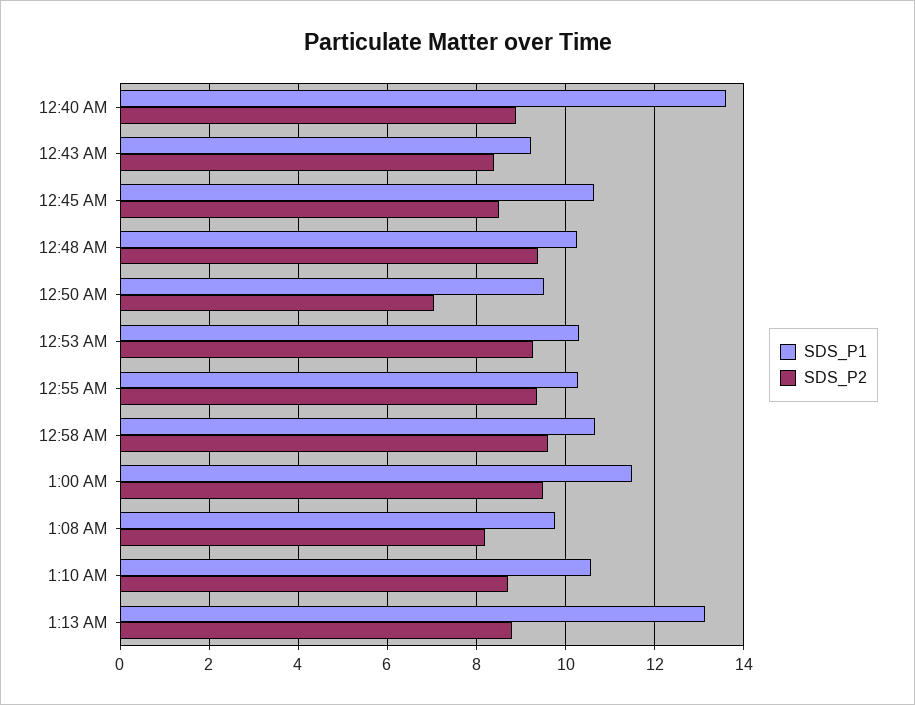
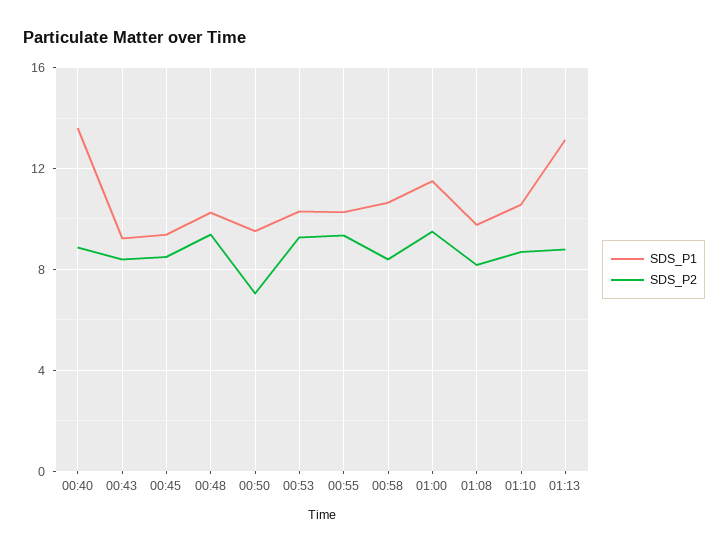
SDS_P1, 12:45 AM: 10.6 -> 9.5
SDS_P2, 12:58 AM: 9.6 -> 8.5

